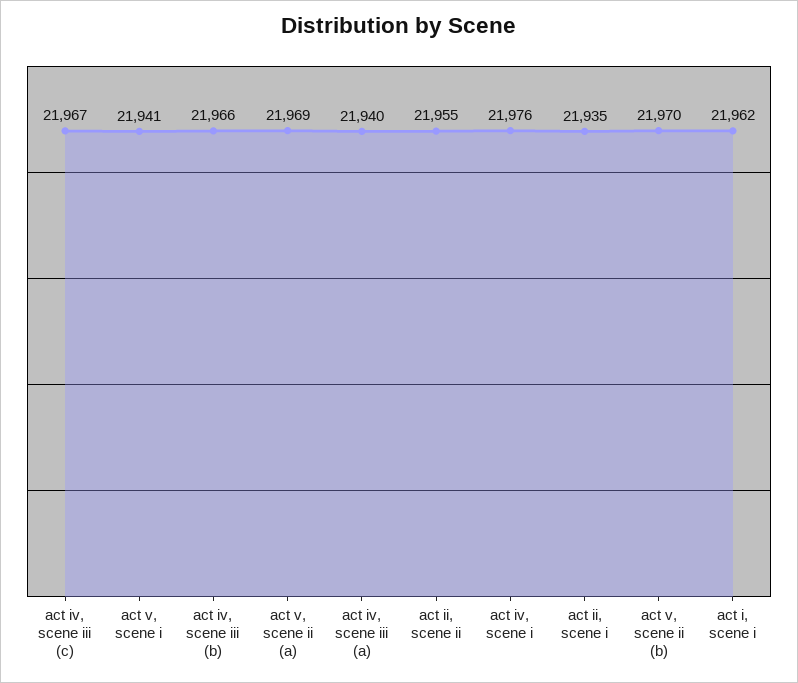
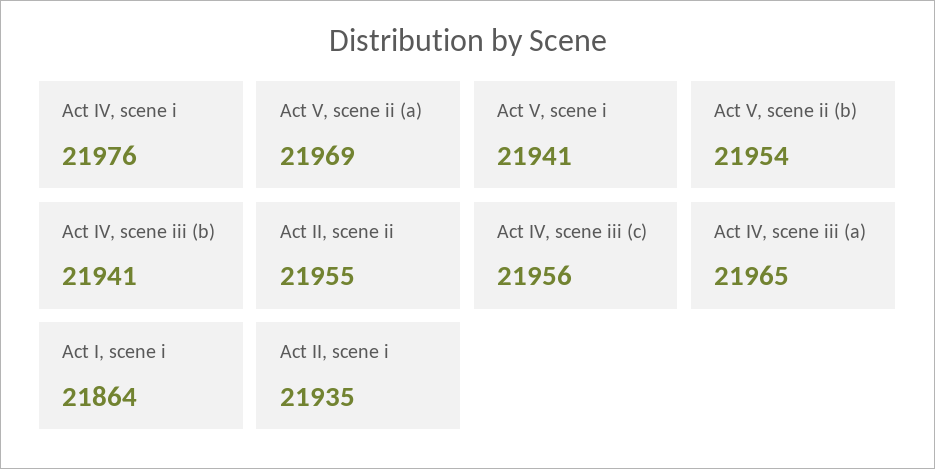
act iv, scene iii (c): 21967 -> 21956
act iv, scene iii (b): 21966 -> 21941
act iv, scene iii (a): 21940 -> 21965
act v, scene ii (b): 21970 -> 21954
act i, scene i: 21962 -> 21864

